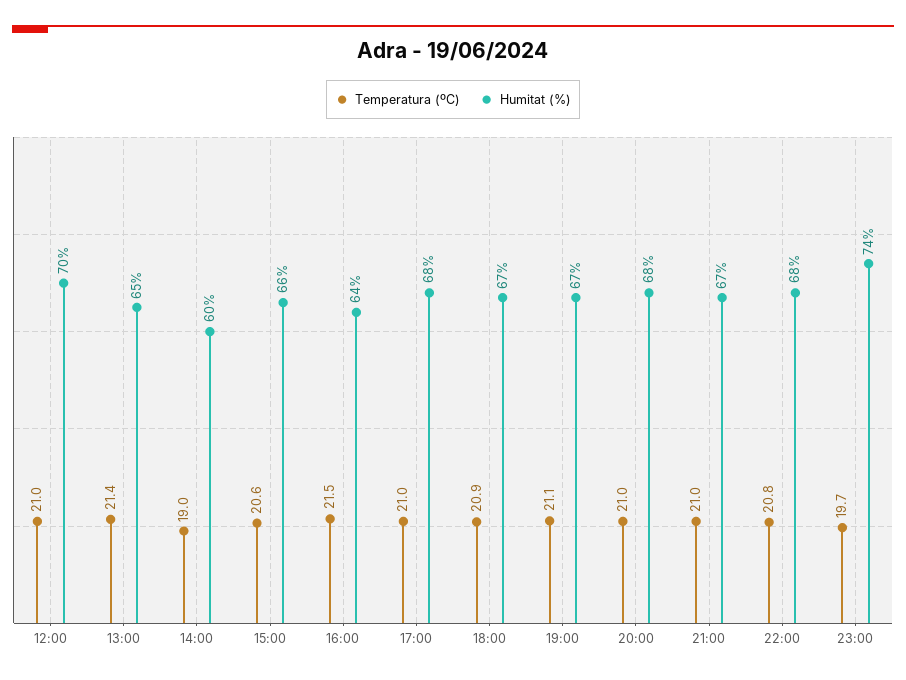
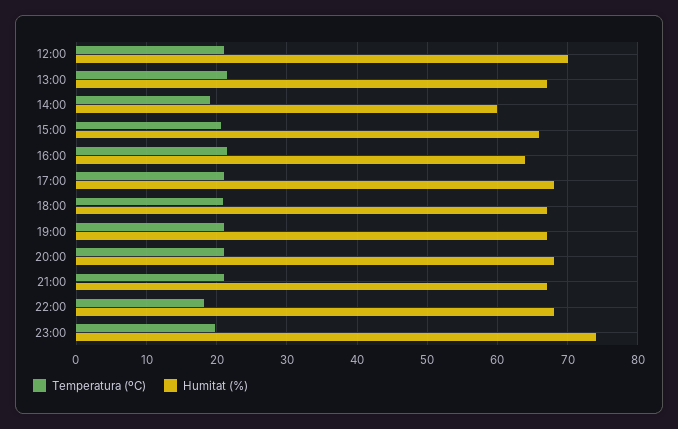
Humitat (%), 13:00: 65 -> 67
Temperatura (ºC), 22:00: 20.8 -> 18

